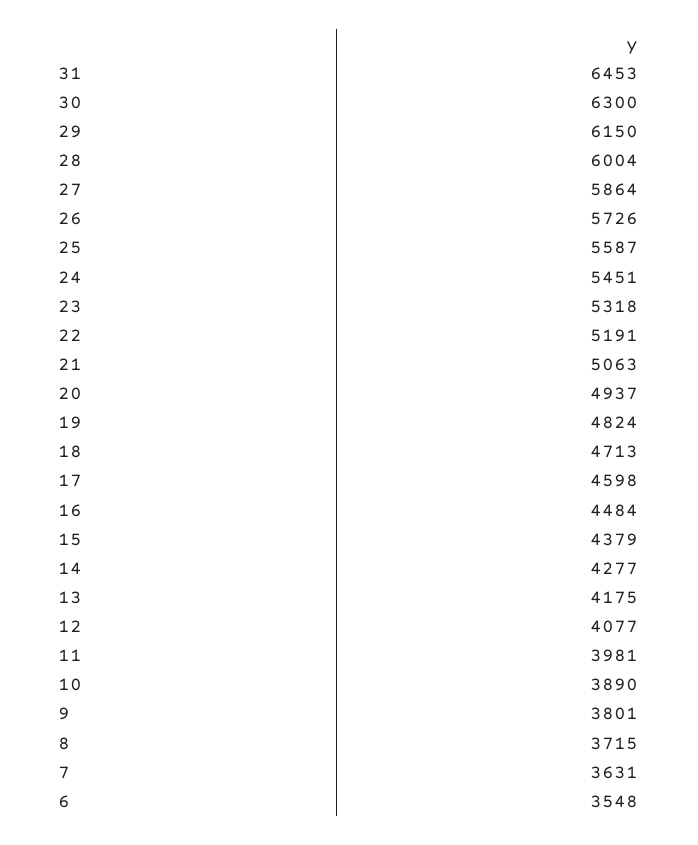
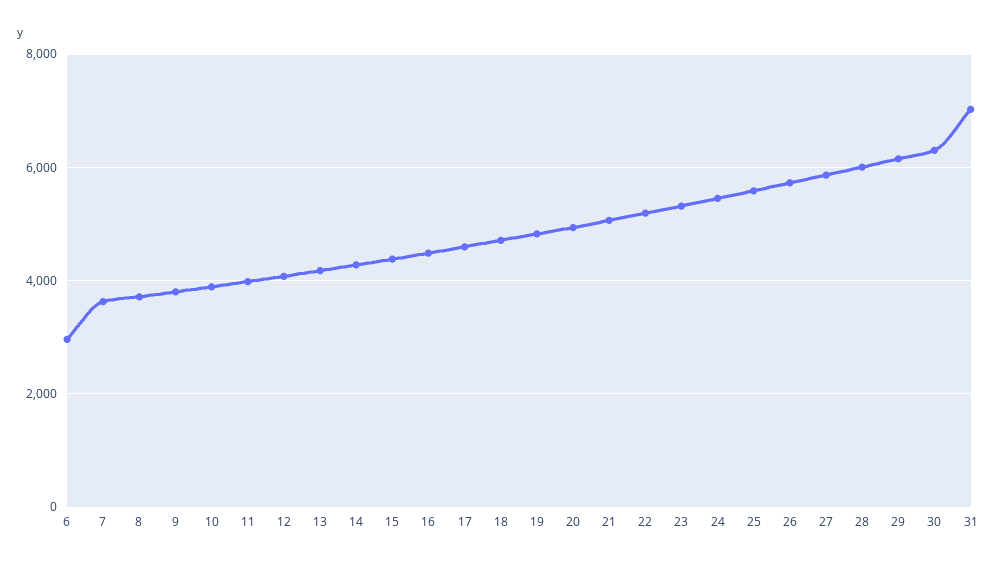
31: 6453 -> 7000
6: 3548 -> 3000

